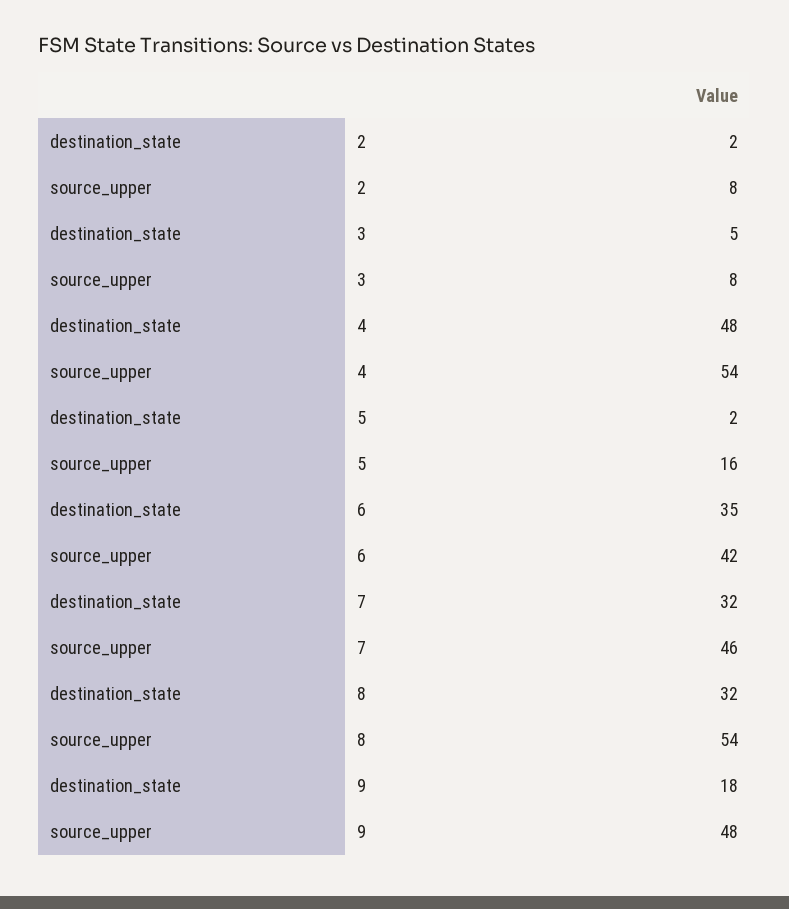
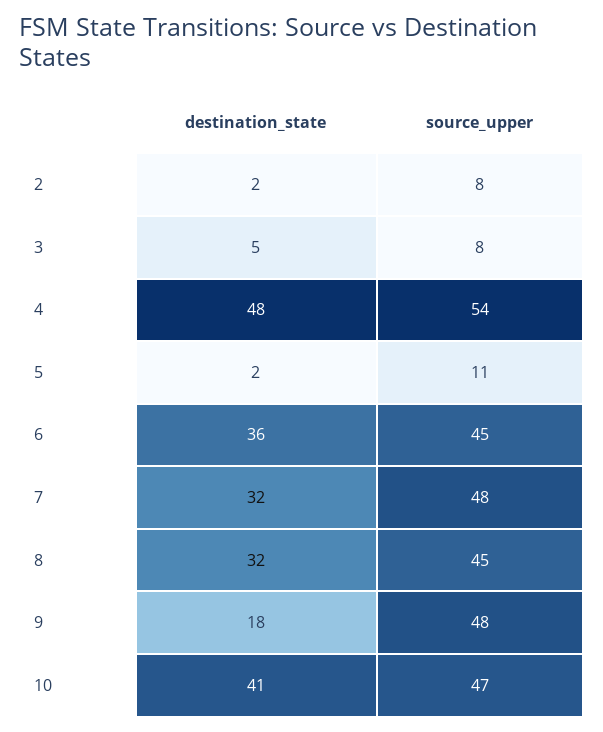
source_upper, 5: 16 -> 11
destination_state, 6: 35 -> 36
source_upper, 6: 42 -> 45
source_upper, 7: 46 -> 48
source_upper, 8: 54 -> 45
destination_state, 10: none -> 41
source_upper, 10: none -> 47

